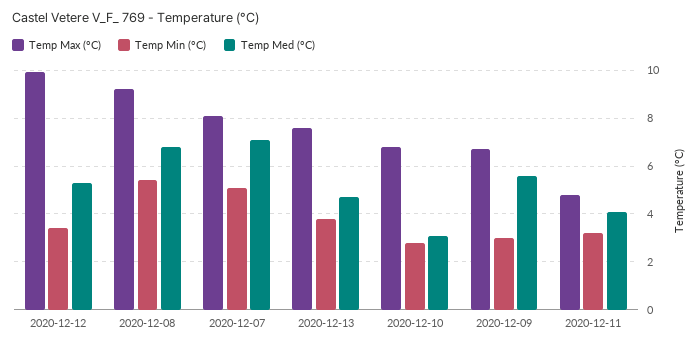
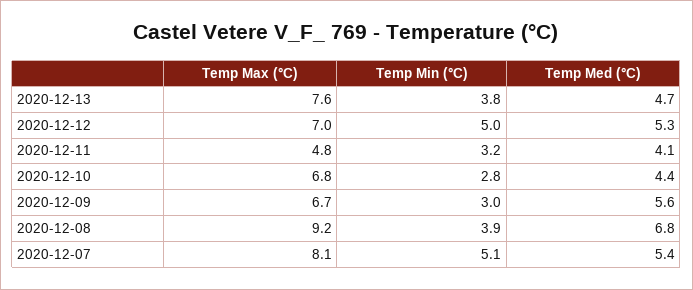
Temp Max (°C), 2020-12-12: 10 -> 7
Temp Min (°C), 2020-12-12: 3.5 -> 5
Temp Min (°C), 2020-12-08: 5.5 -> 3.9
Temp Med (°C), 2020-12-07: 7 -> 5.4
Temp Med (°C), 2020-12-10: 3 -> 4.4

